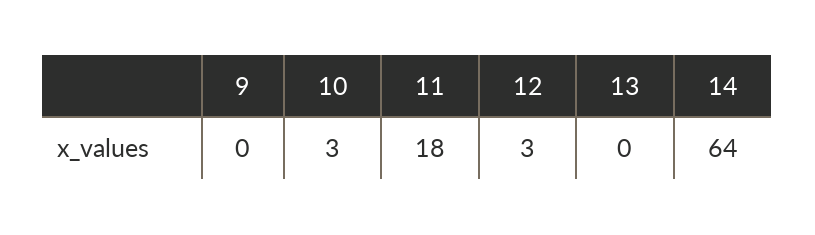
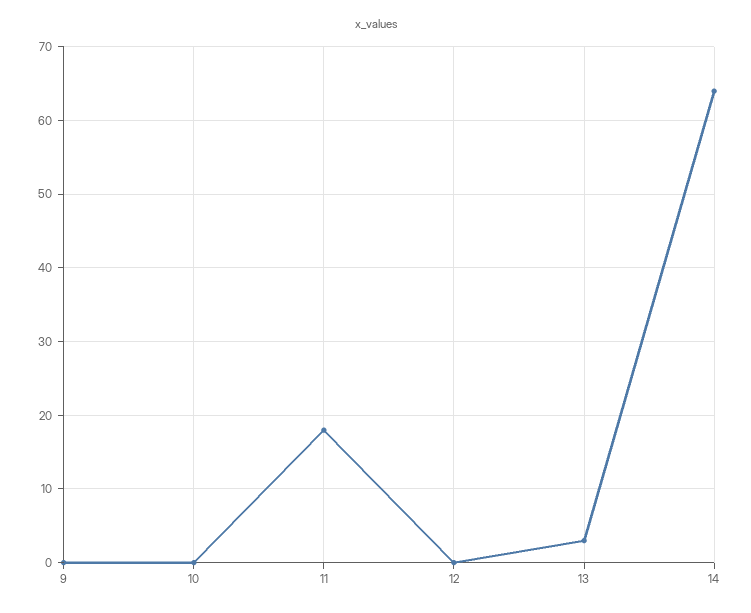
10: 3 -> 0
12: 3 -> 0
13: 0 -> 3

